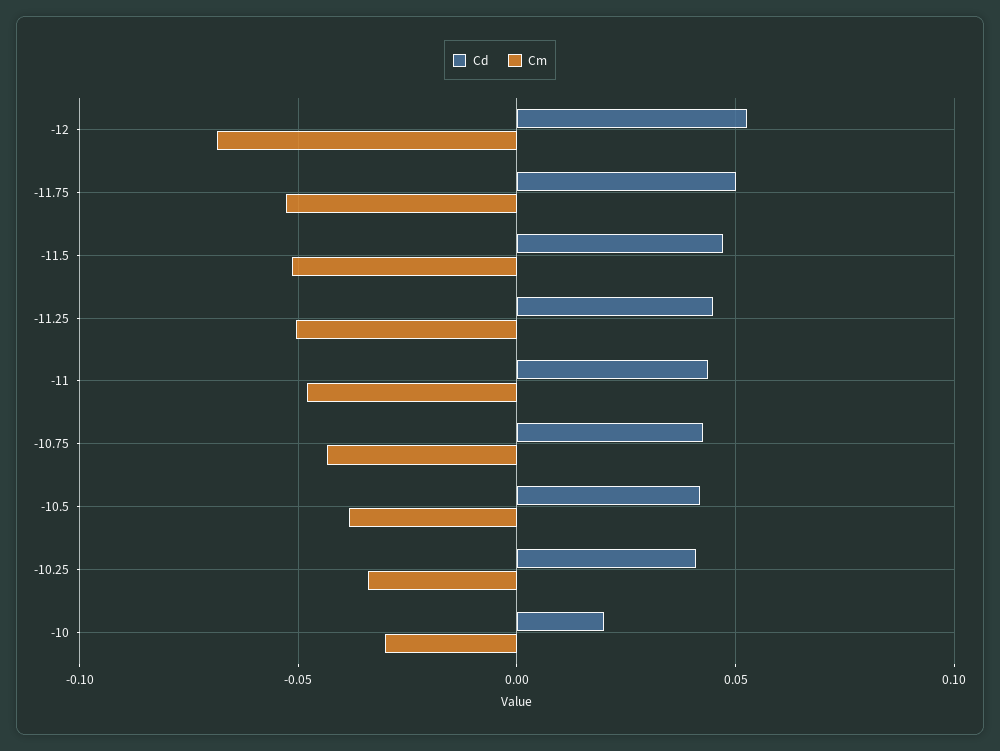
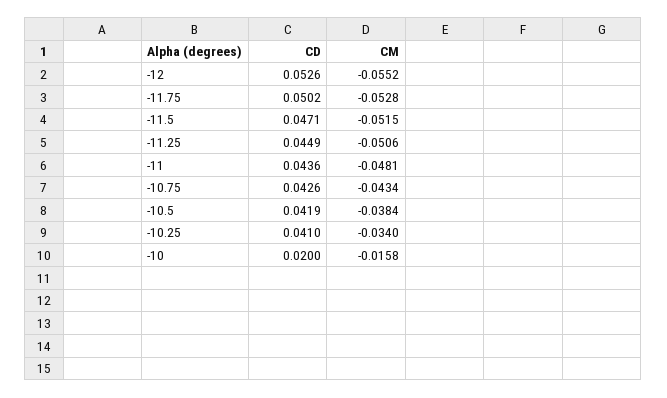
Cm, -12: -0.07 -> -0.0552
Cm, -10: -0.03 -> -0.0158

